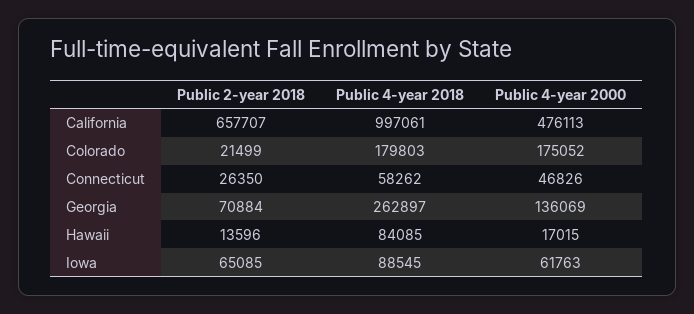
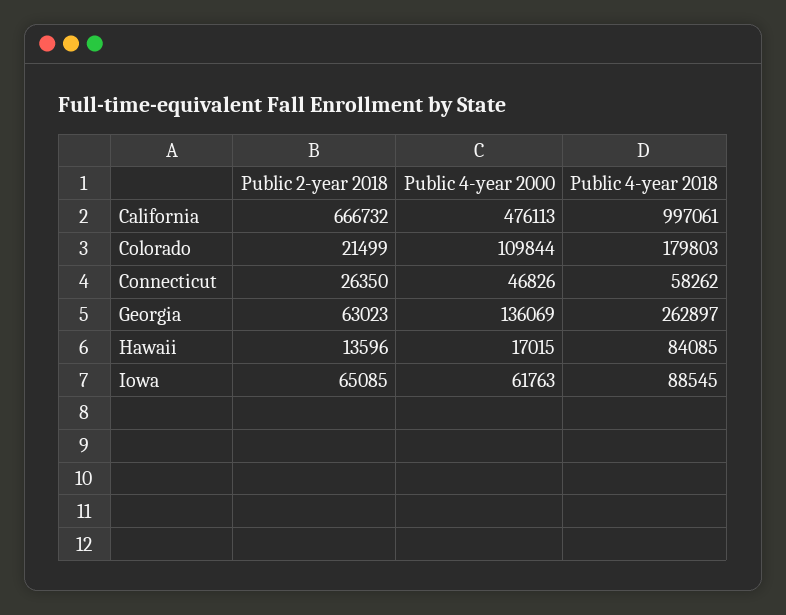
Public 2-year 2018, California: 657707 -> 666732
Public 4-year 2000, Colorado: 175052 -> 109844
Public 2-year 2018, Georgia: 70884 -> 63023

